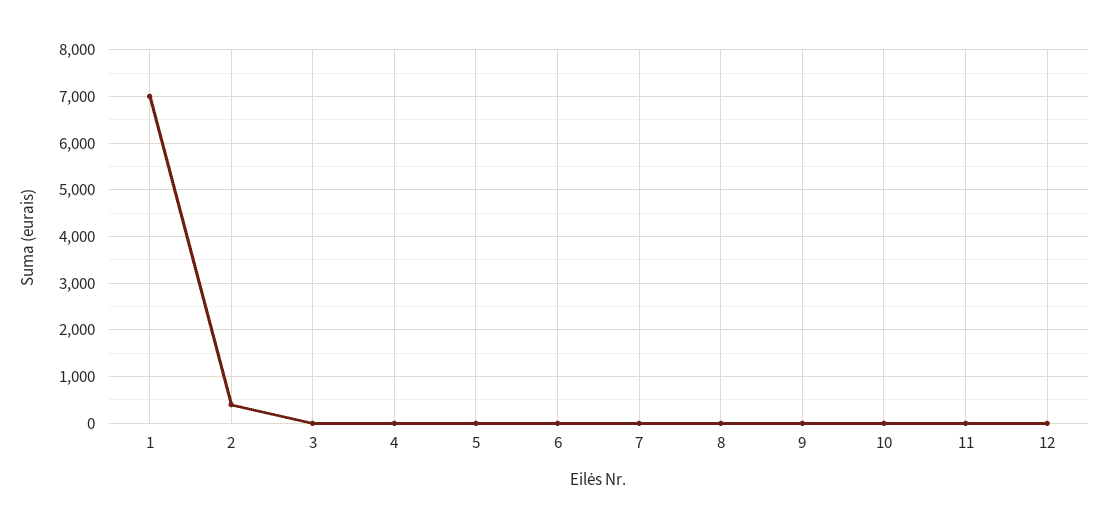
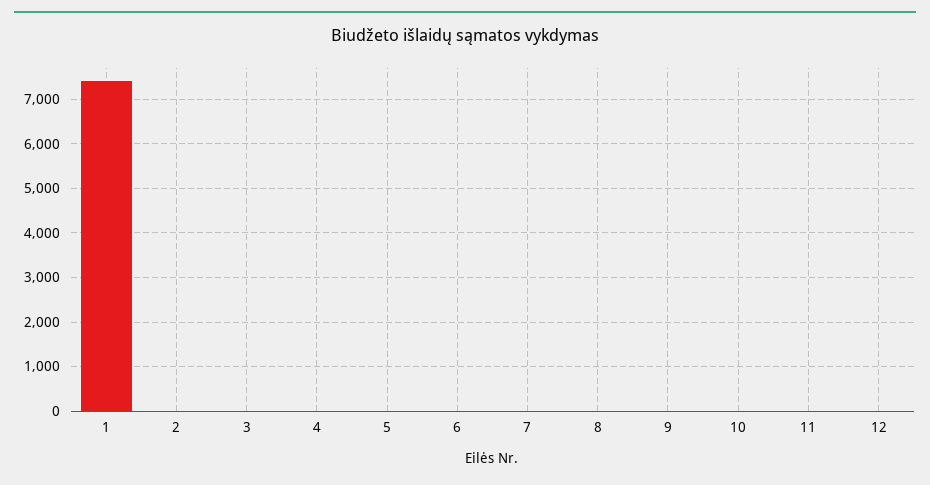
1: 7000 -> 7400
2: 400 -> 0

